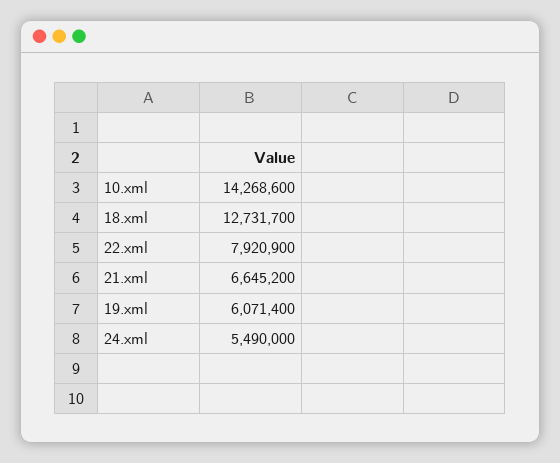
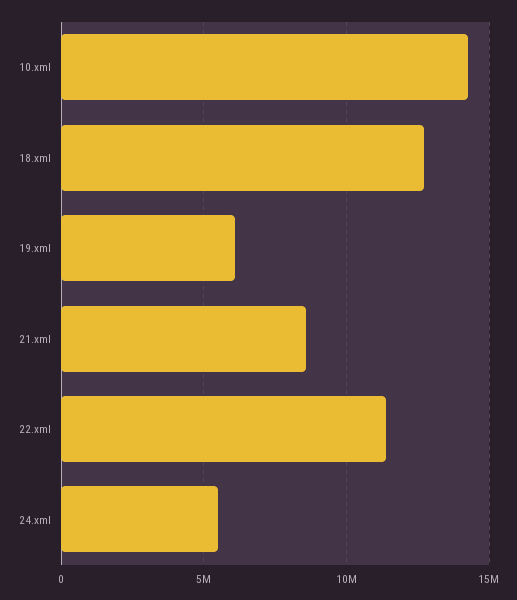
22.xml: 7920900 -> 11500000
21.xml: 6645200 -> 8500000

